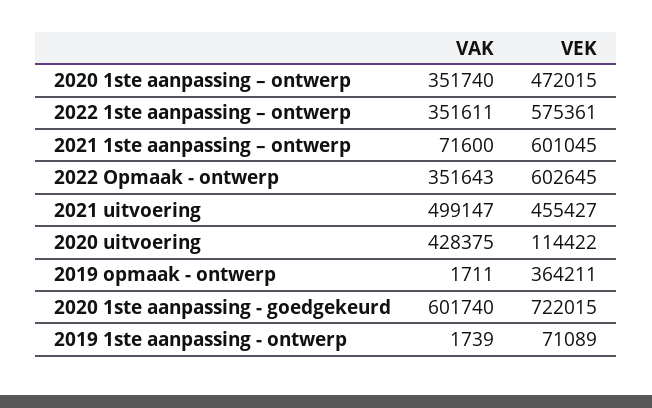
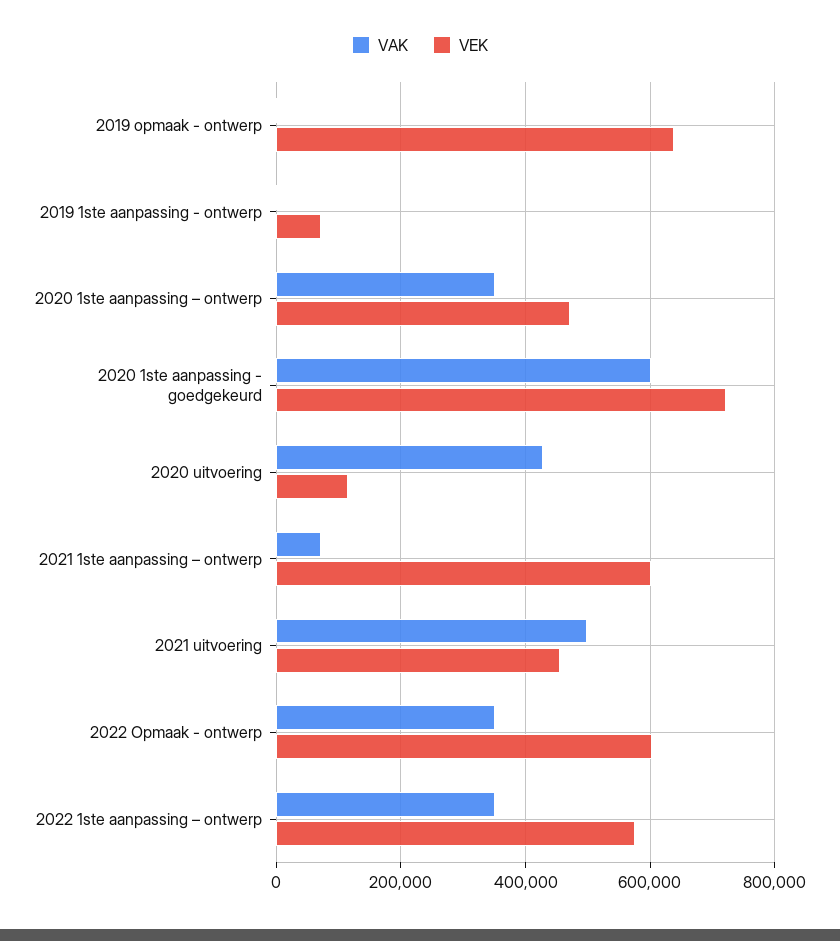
VEK, 2019 opmaak - ontwerp: 364211 -> 640000

